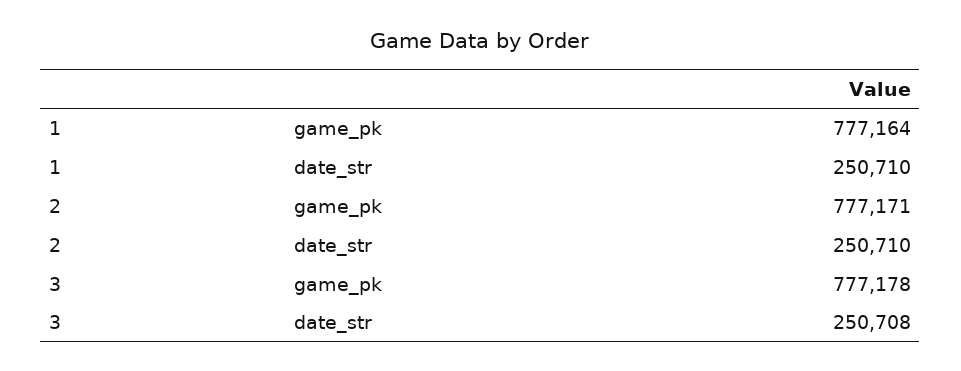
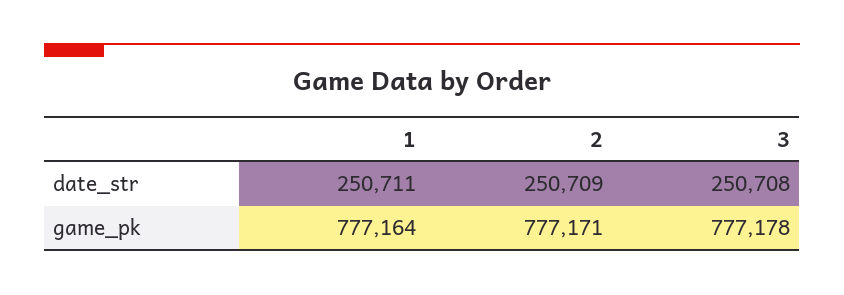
1, date_str: 250710 -> 250711
2, date_str: 250710 -> 250709

